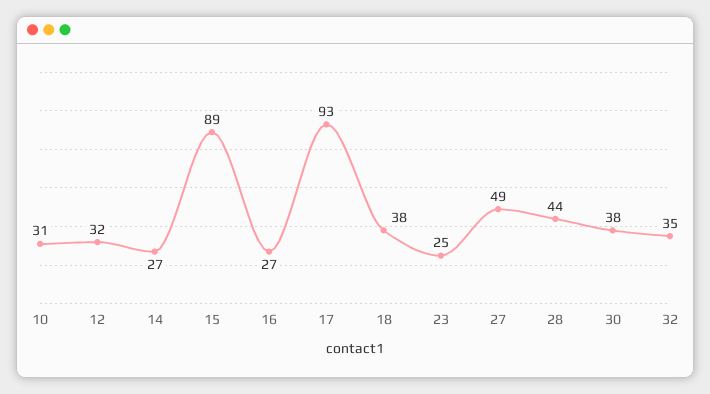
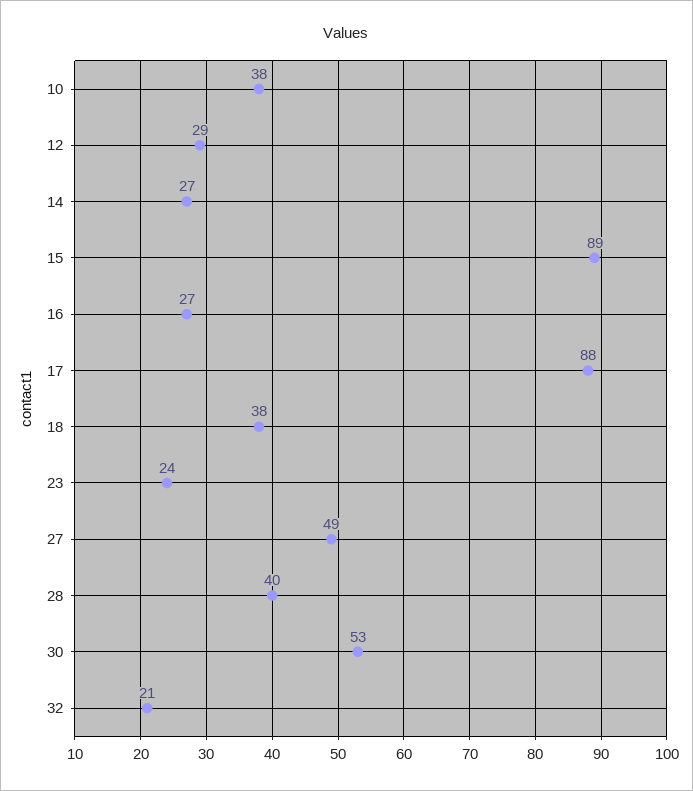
10: 31 -> 38
12: 32 -> 29
17: 93 -> 88
23: 25 -> 24
28: 44 -> 40
30: 38 -> 53
32: 35 -> 21

